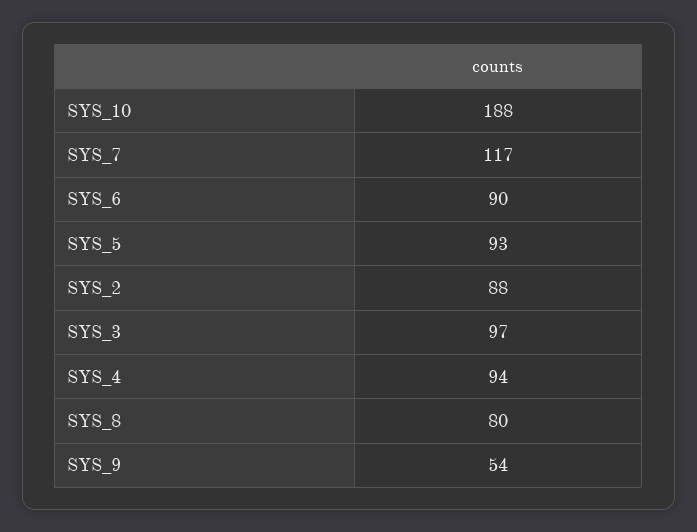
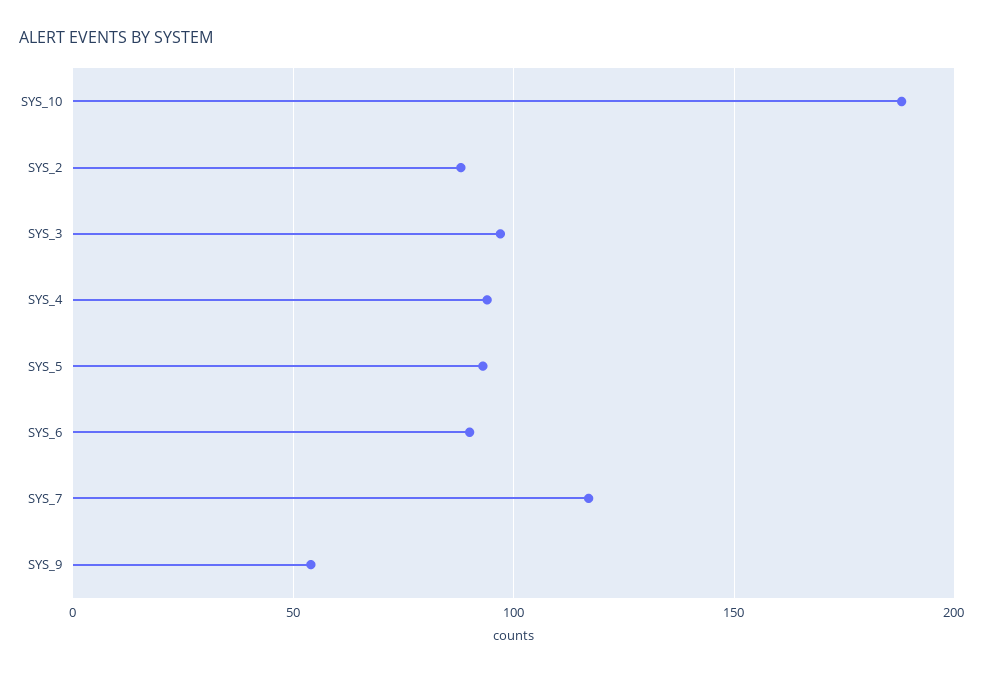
SYS_8: 80 -> none

